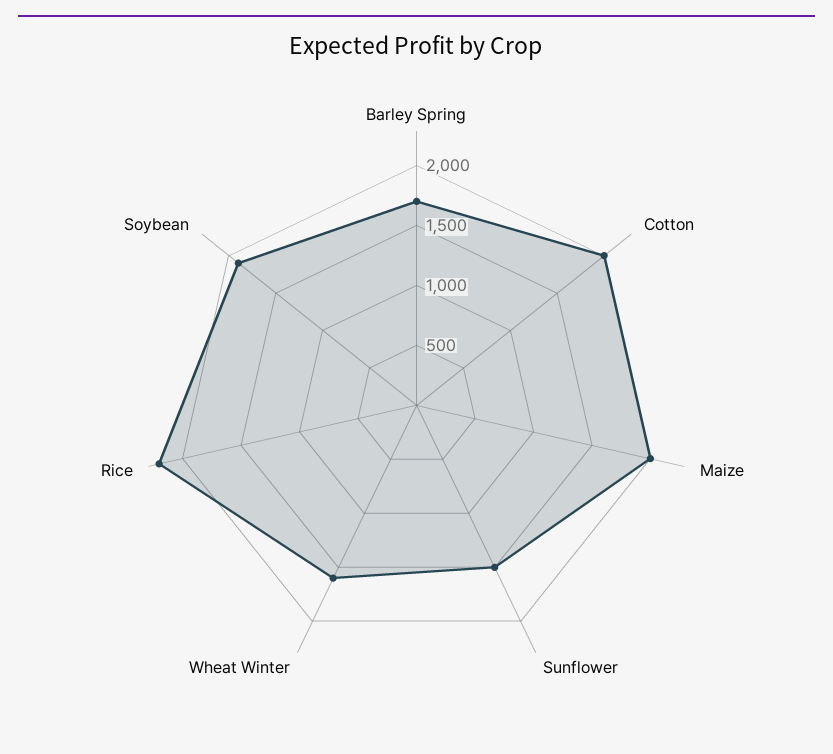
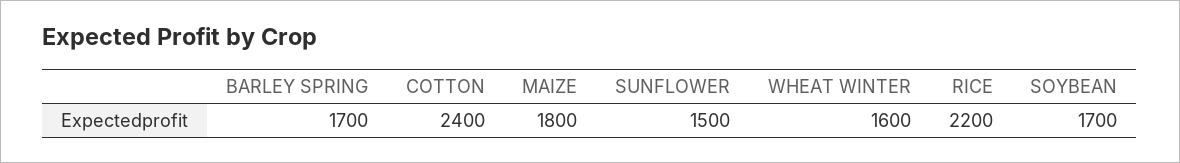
Cotton: 2000 -> 2400
Maize: 2000 -> 1800
Soybean: 1900 -> 1700

